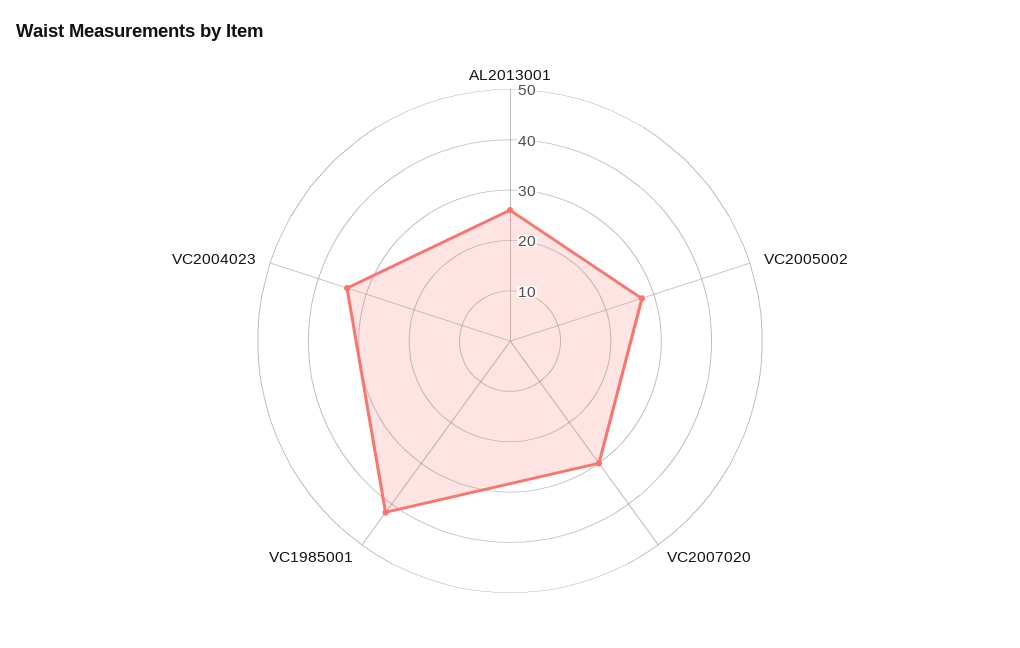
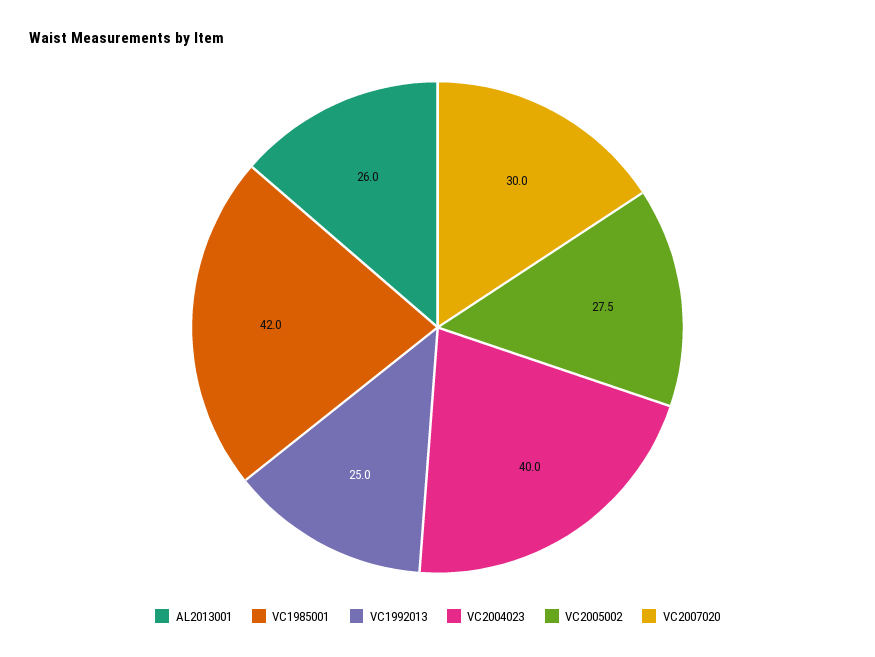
VC2004023: 34 -> 40
VC1992013: none -> 25

